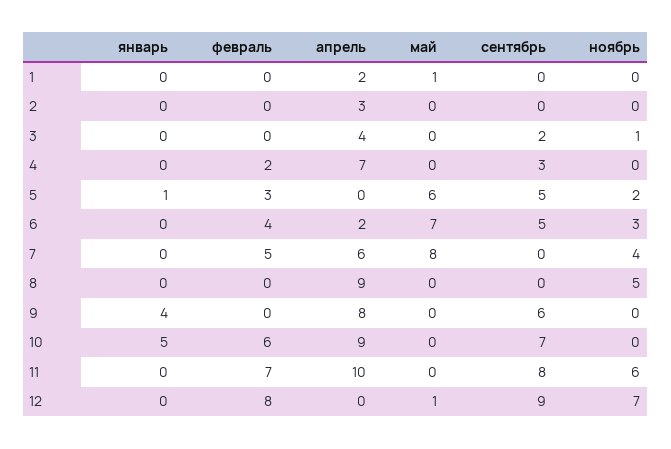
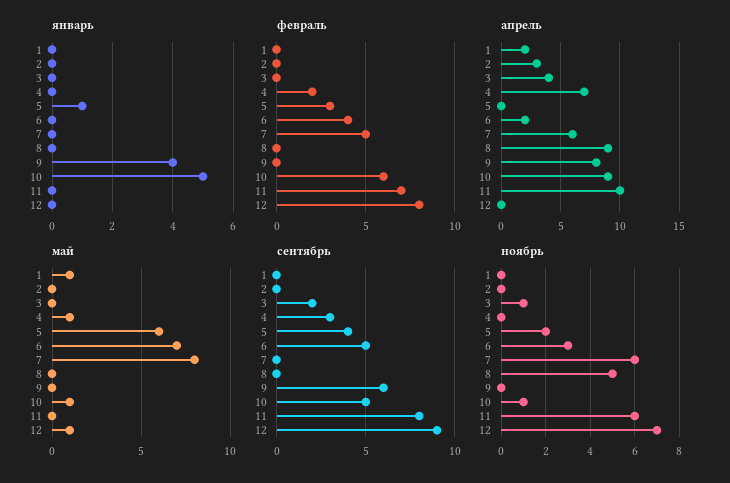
май, 4: 0 -> 1
сентябрь, 5: 5 -> 4
ноябрь, 7: 4 -> 6
май, 10: 0 -> 1
сентябрь, 10: 7 -> 5
ноябрь, 10: 0 -> 1

